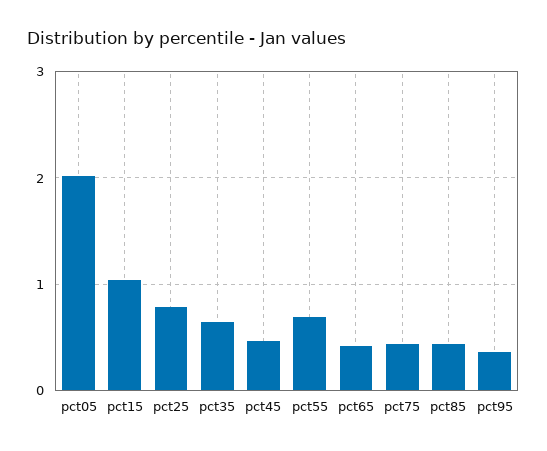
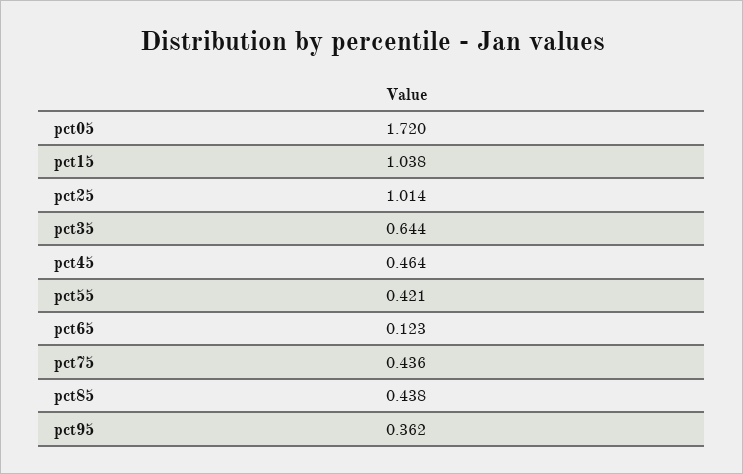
pct05: 2 -> 1.72
pct25: 0.8 -> 1.014
pct55: 0.7 -> 0.421
pct65: 0.4 -> 0.123

